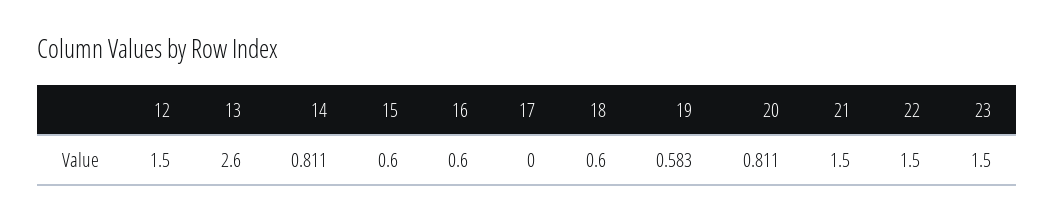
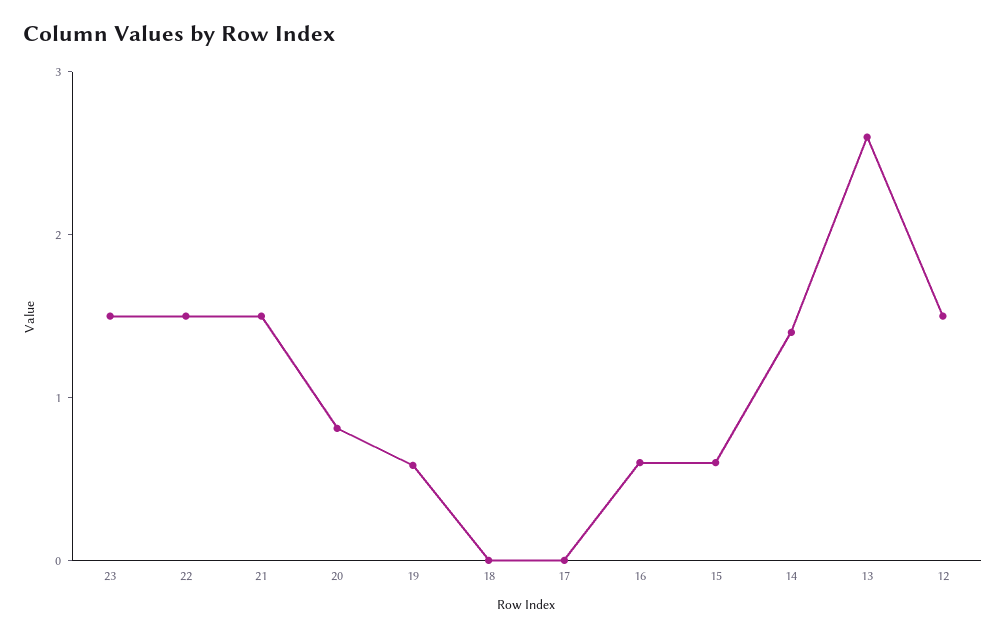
14: 0.811 -> 1.4
18: 0.6 -> 0

